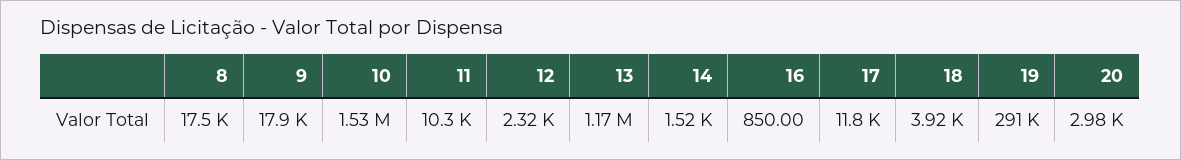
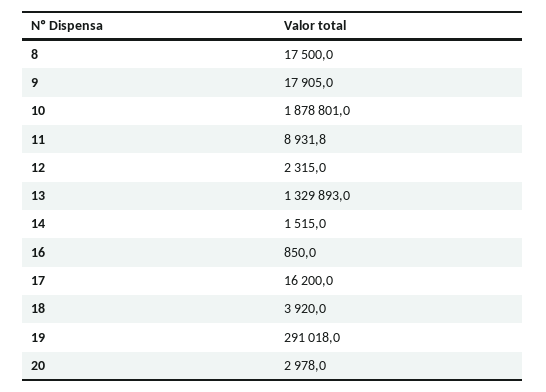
10: 1530000 -> 1878801
11: 10300 -> 8931.8
13: 1170000 -> 1329893
17: 11800 -> 16200

